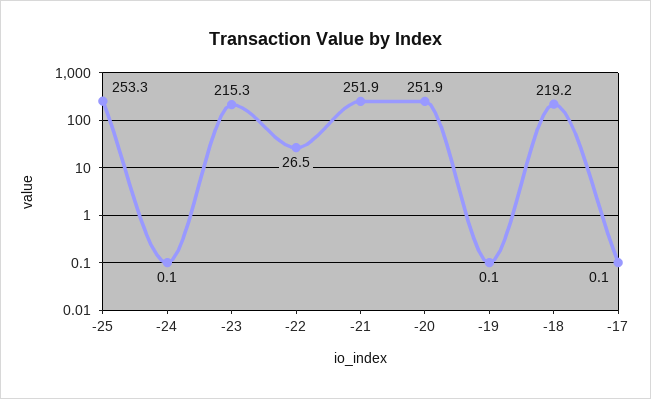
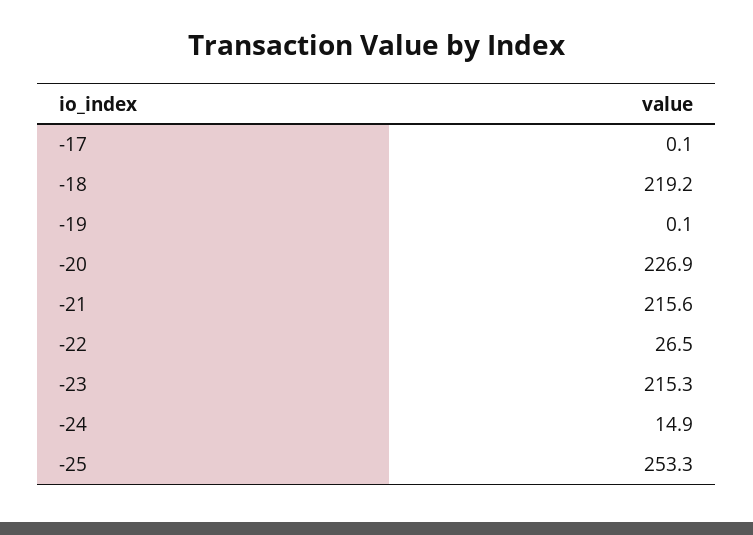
-24: 0.1 -> 14.9
-21: 251.9 -> 215.6
-20: 251.9 -> 226.9

